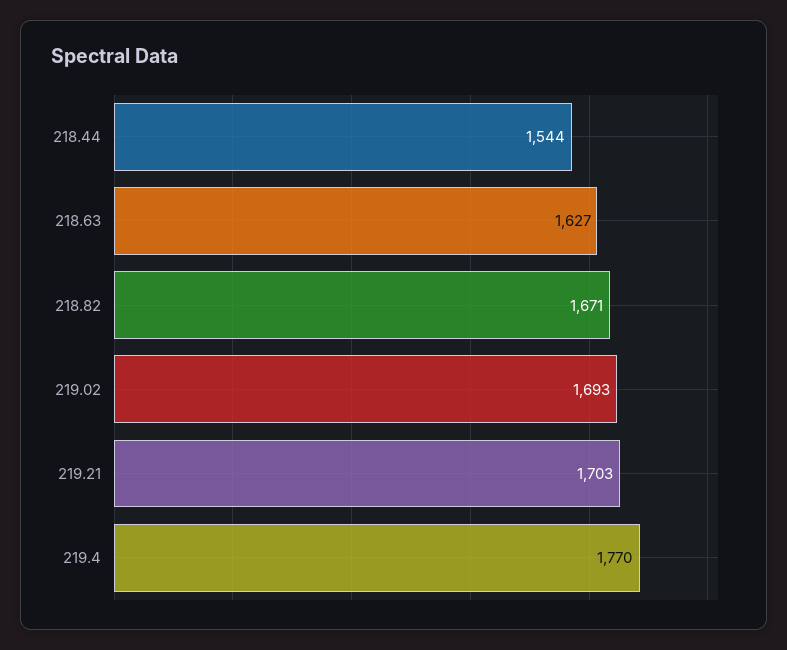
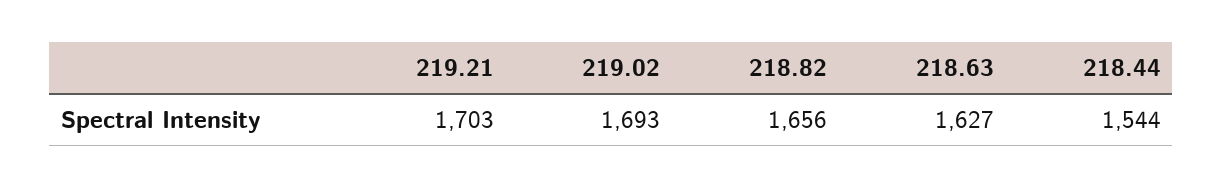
218.82: 1671 -> 1656
219.4: 1770 -> none

